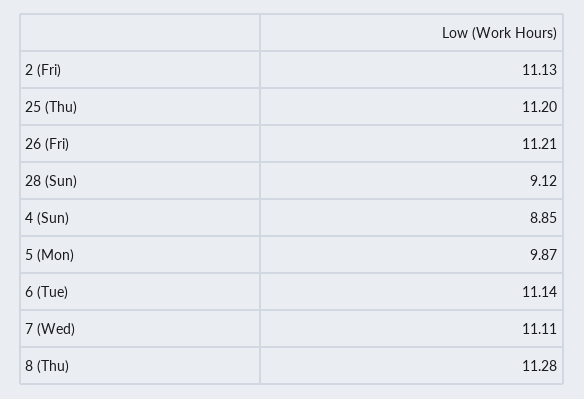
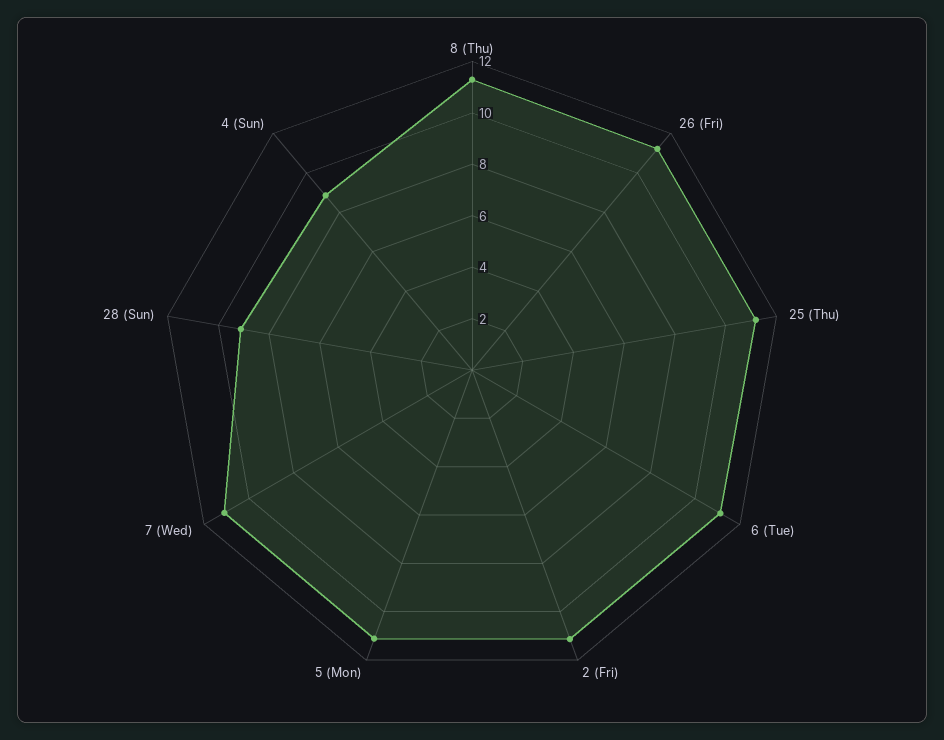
5 (Mon): 9.87 -> 11

